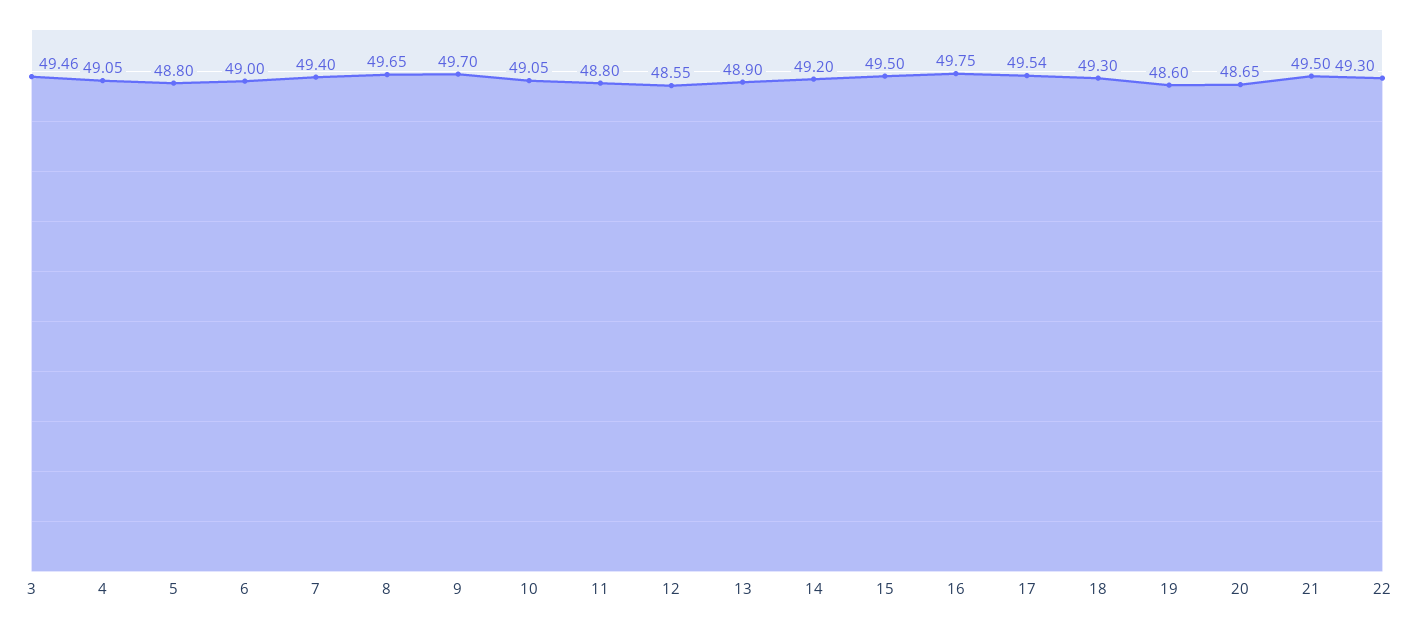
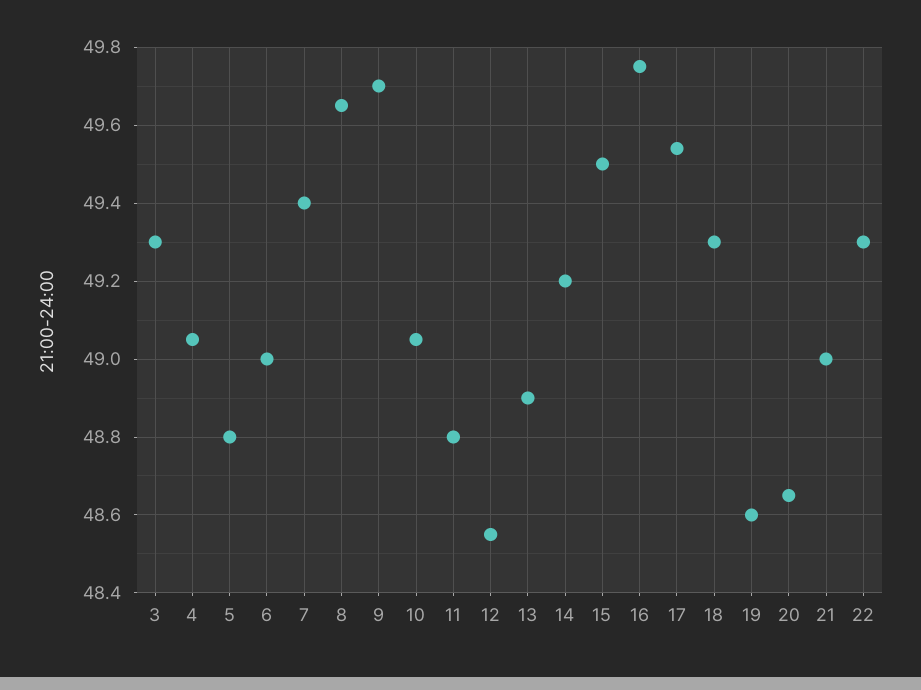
3: 49.46 -> 49.3
21: 49.5 -> 49

